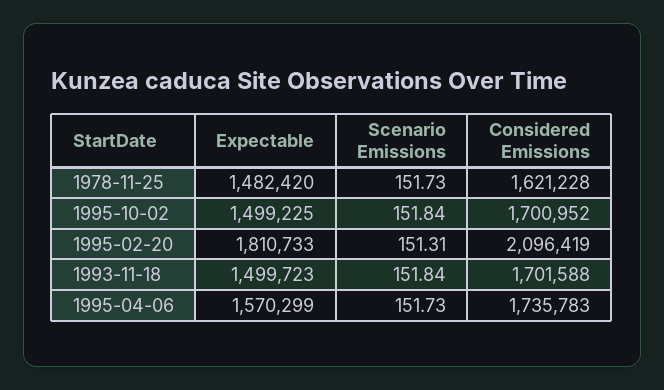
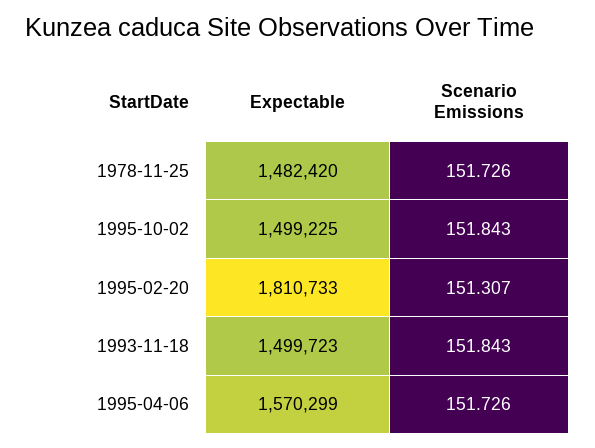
Considered Emissions, 1978-11-25: 1621228 -> none
Considered Emissions, 1995-10-02: 1700952 -> none
Considered Emissions, 1995-02-20: 2096419 -> none
Considered Emissions, 1993-11-18: 1701588 -> none
Considered Emissions, 1995-04-06: 1735783 -> none

